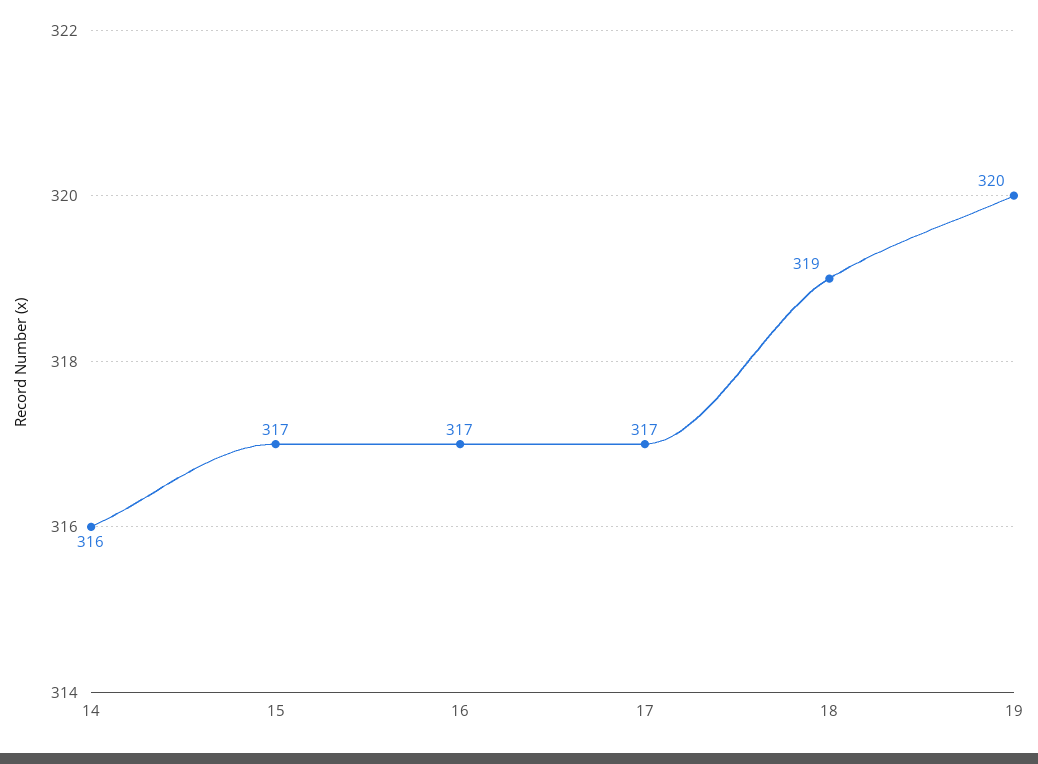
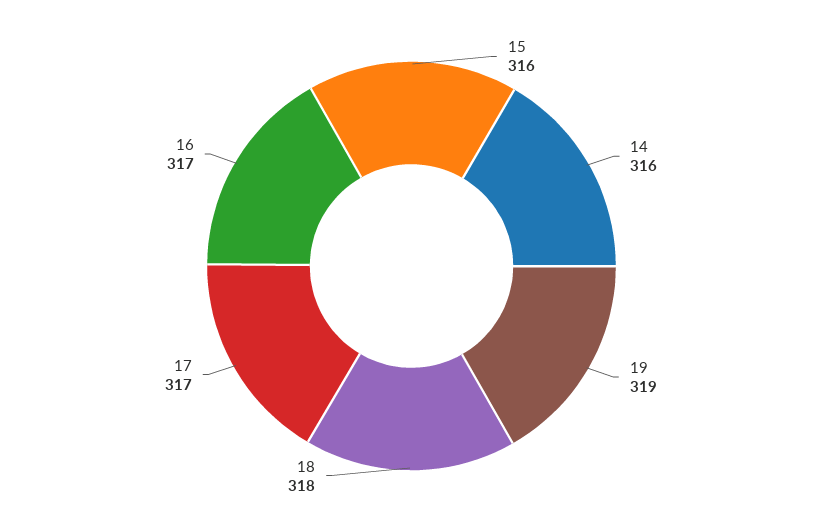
15: 317 -> 316
18: 319 -> 318
19: 320 -> 319

